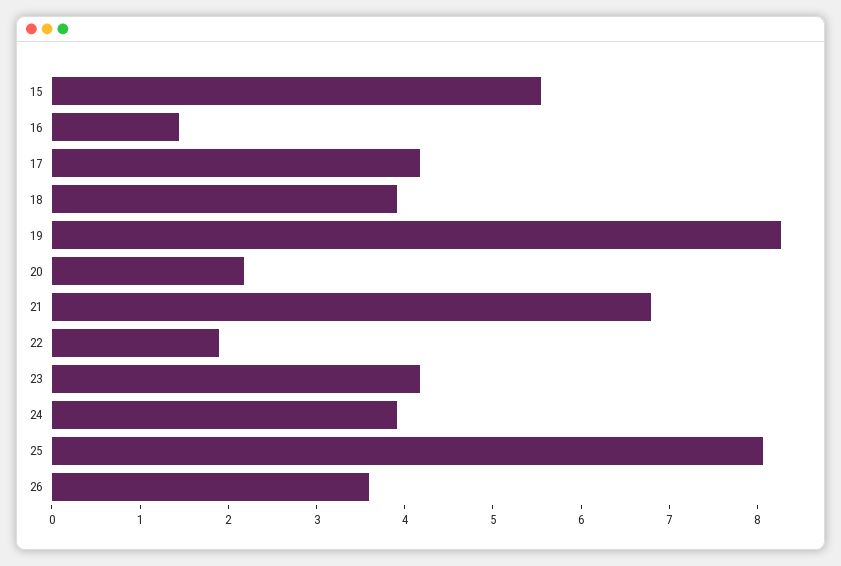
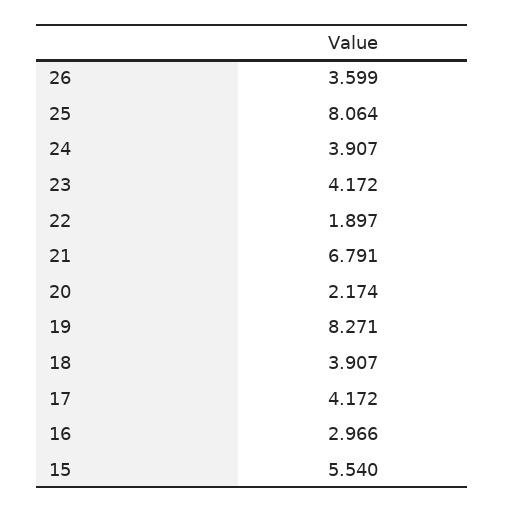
16: 1.4 -> 2.966

